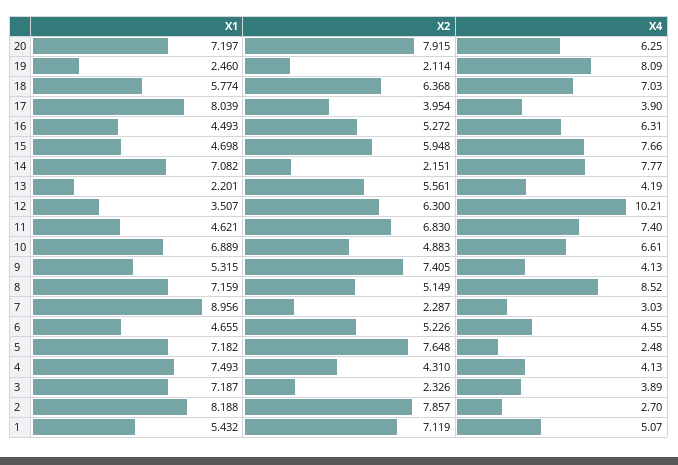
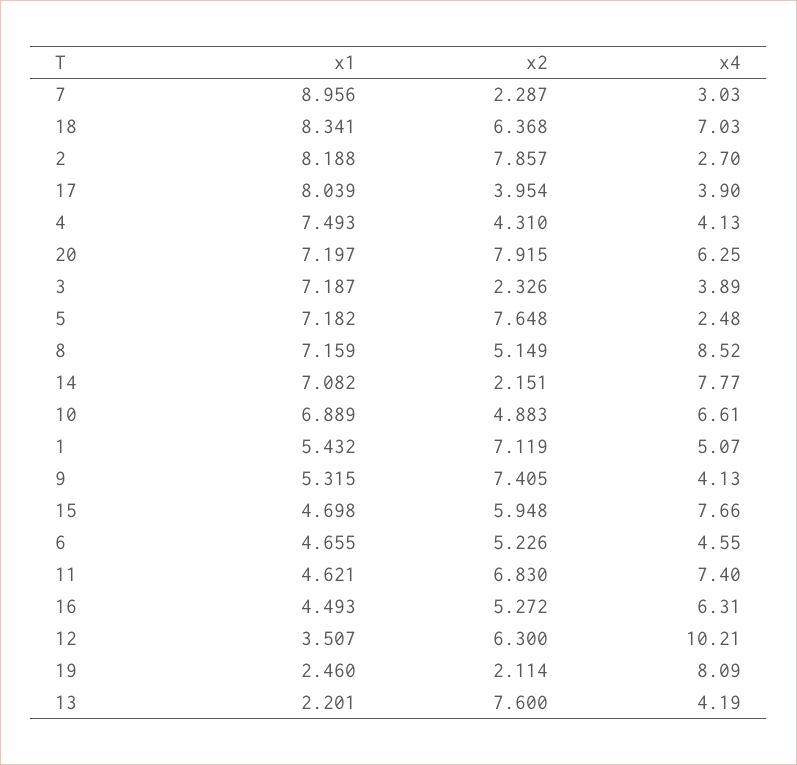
X1, 18: 5.774 -> 8.341
X2, 13: 5.561 -> 7.6

